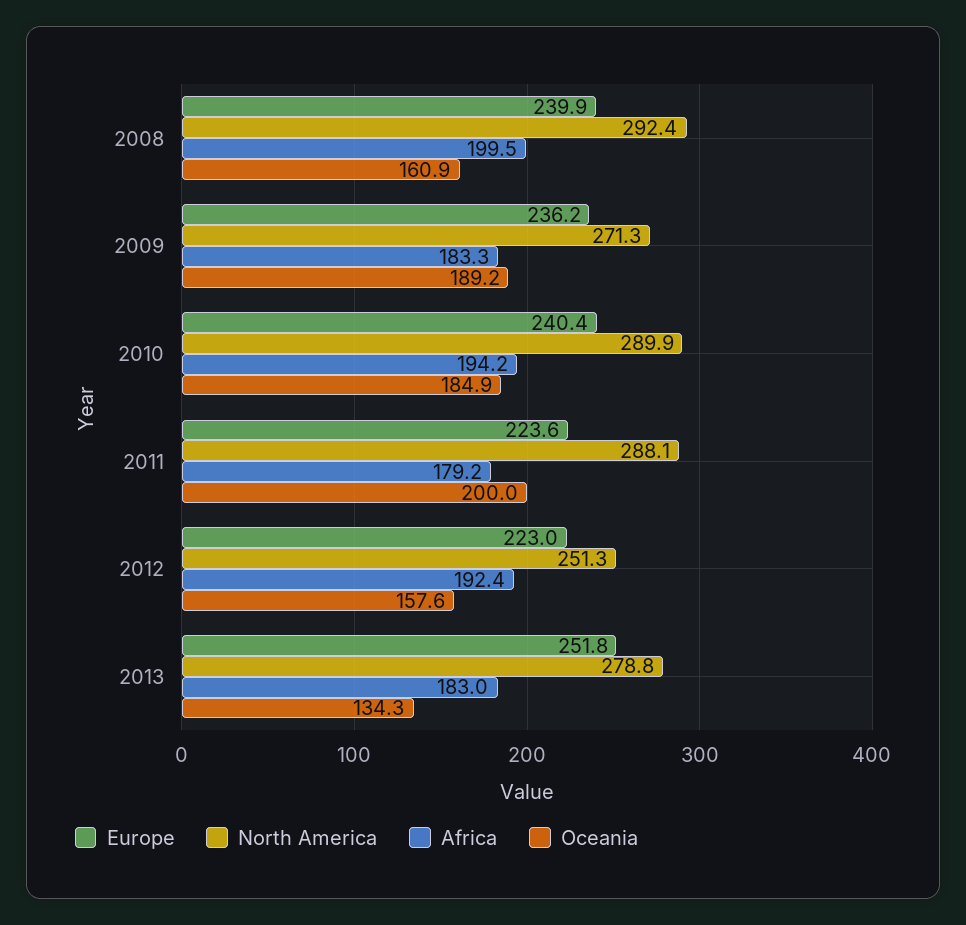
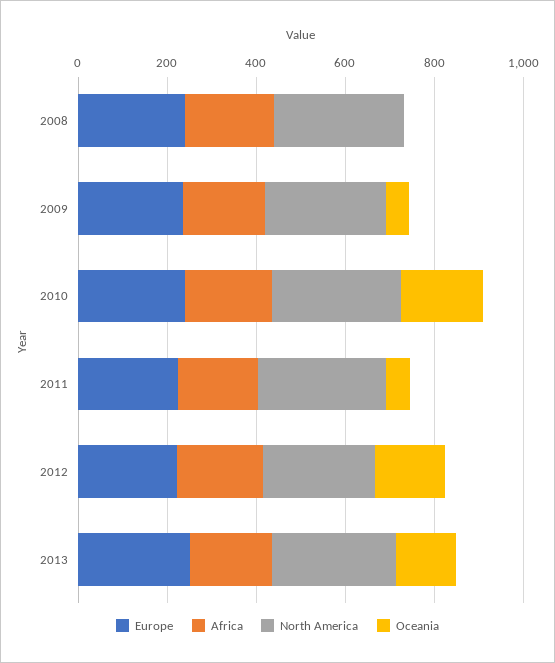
Oceania, 2008: 160.9 -> 0
Oceania, 2009: 189.2 -> 50
Oceania, 2011: 200 -> 50

